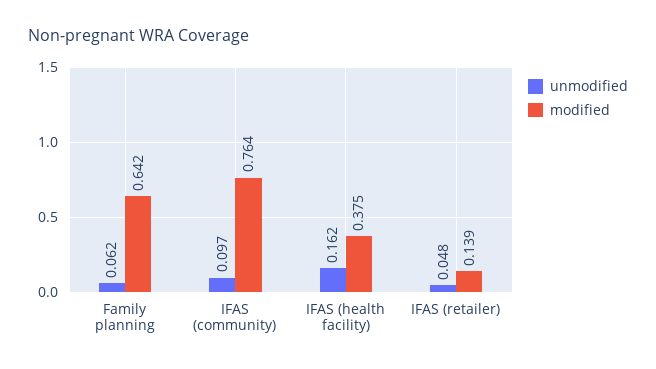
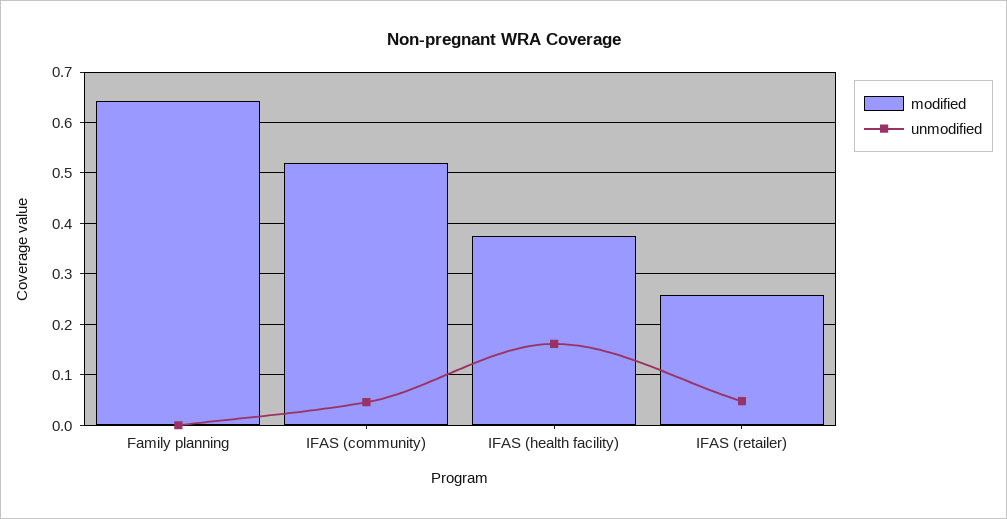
unmodified, Family planning: 0.062 -> 0
unmodified, IFAS (community): 0.097 -> 0.04
modified, IFAS (community): 0.764 -> 0.52
modified, IFAS (retailer): 0.139 -> 0.26

